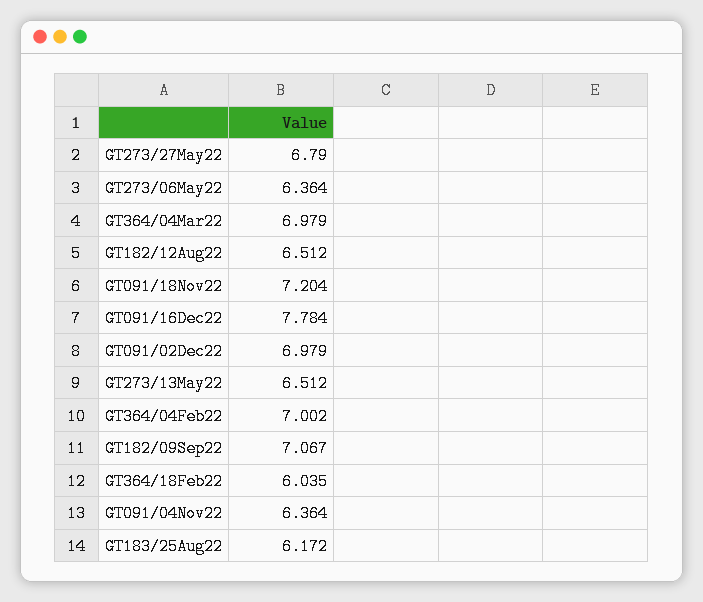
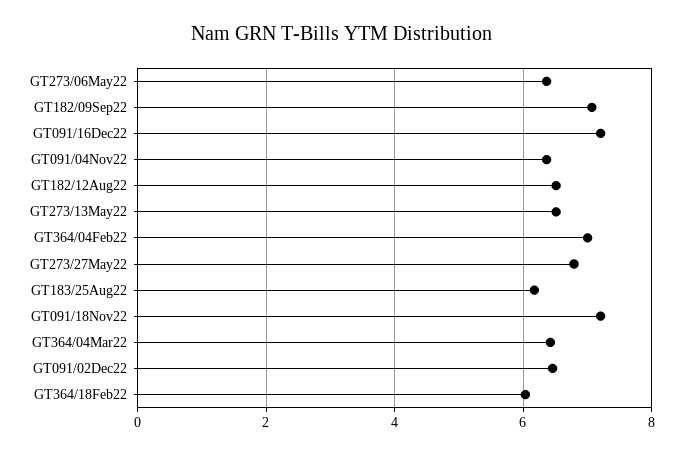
GT364/04Mar22: 6.979 -> 6.4
GT091/16Dec22: 7.784 -> 7.2
GT091/02Dec22: 6.979 -> 6.4

